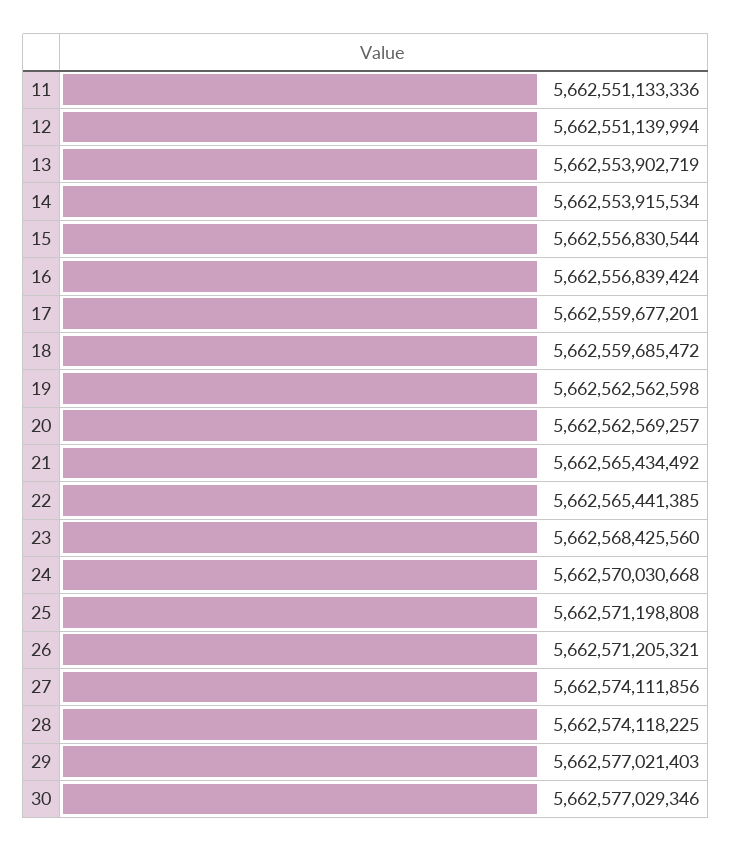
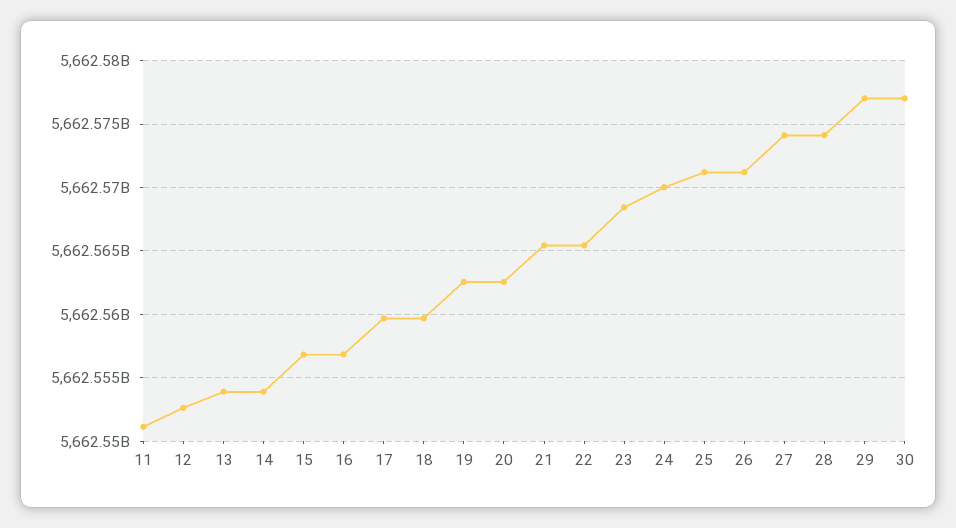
12: 5662551139994 -> 5662552500000

